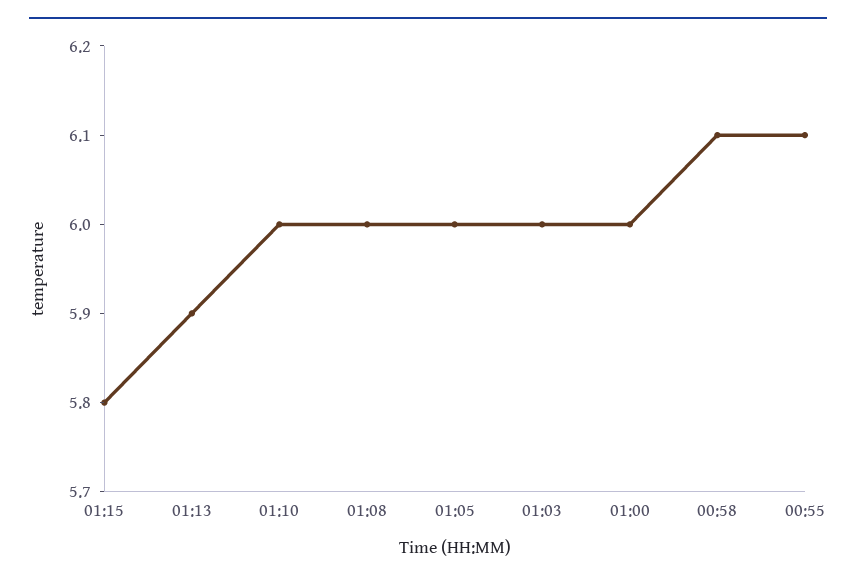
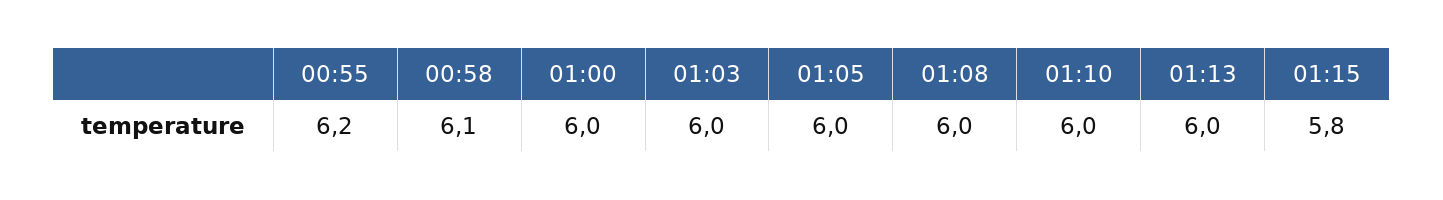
01:13: 5.9 -> 6
00:55: 6.1 -> 6.2

